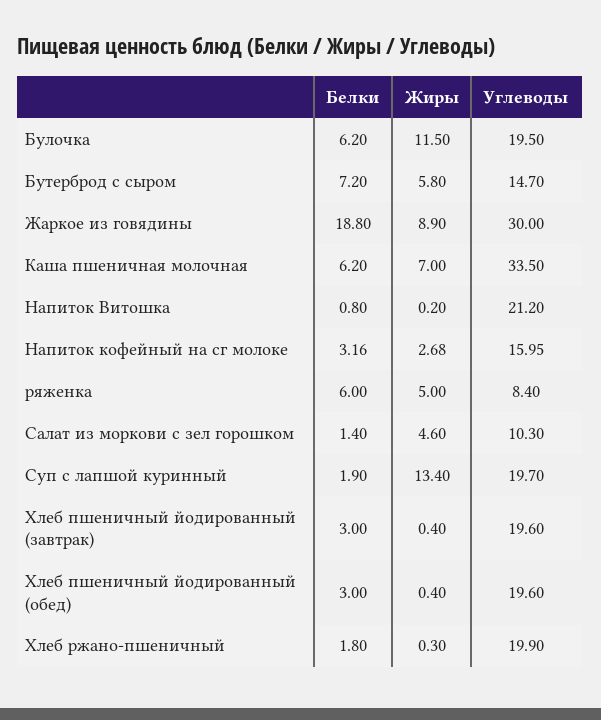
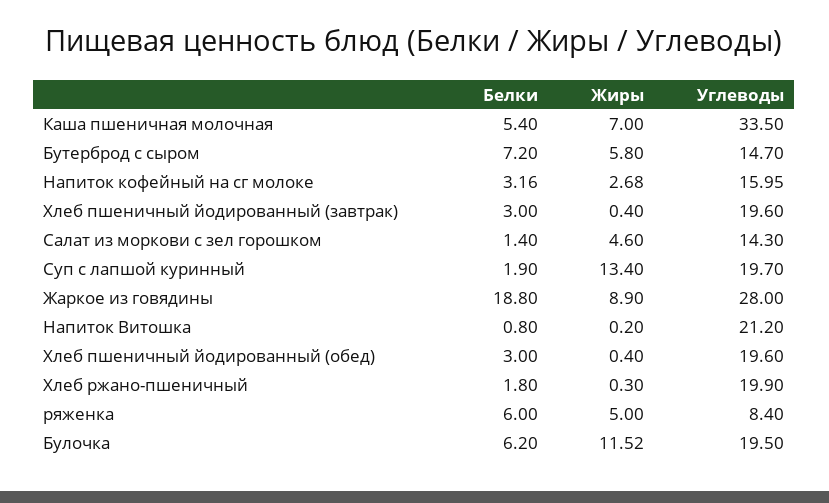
Жиры, Булочка: 11.5 -> 11.52
Углеводы, Жаркое из говядины: 30 -> 28
Белки, Каша пшеничная молочная: 6.2 -> 5.4
Углеводы, Салат из моркови с зел горошком: 10.3 -> 14.3

